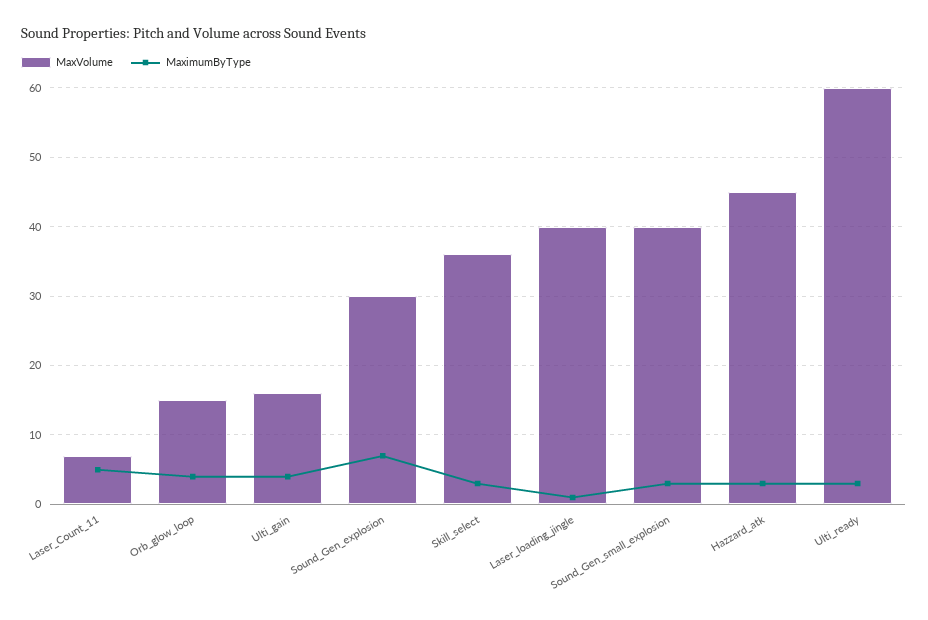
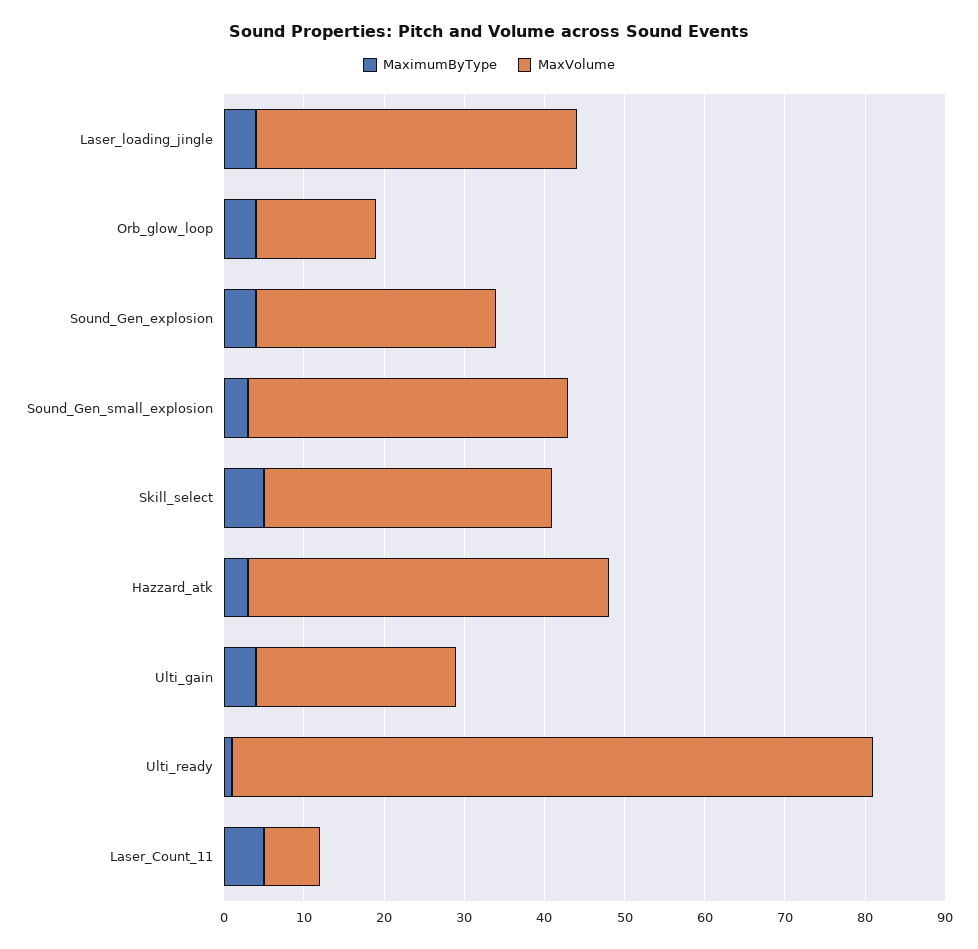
MaxVolume, Ulti_gain: 16 -> 25
MaximumByType, Sound_Gen_explosion: 7 -> 4
MaximumByType, Skill_select: 3 -> 5
MaximumByType, Laser_loading_jingle: 1 -> 4
MaxVolume, Ulti_ready: 60 -> 80
MaximumByType, Ulti_ready: 3 -> 1

